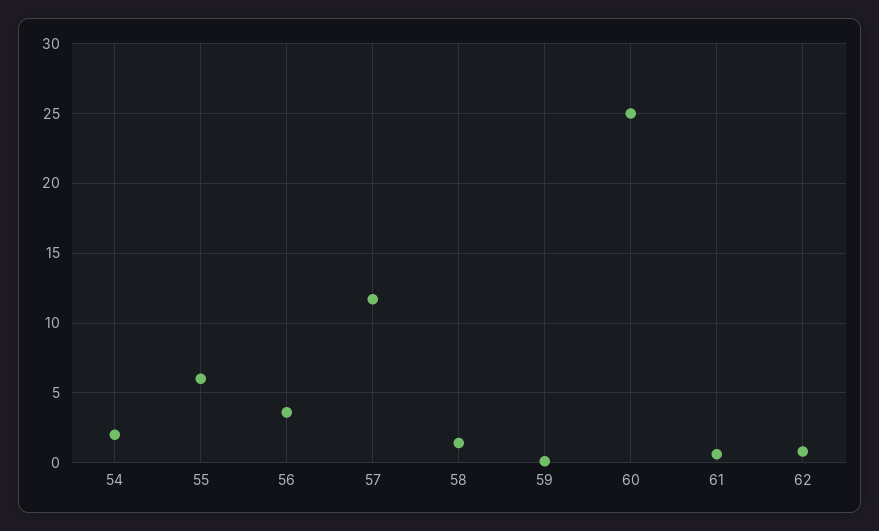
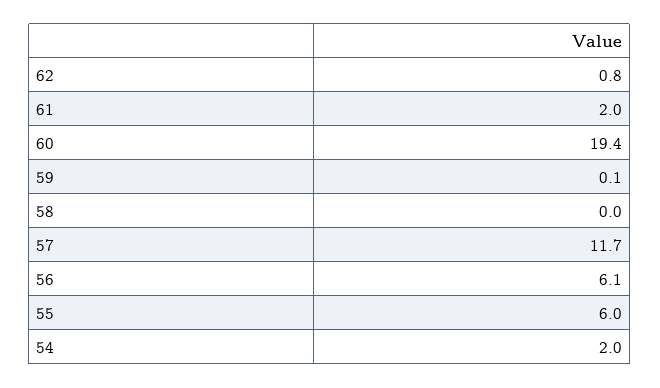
56: 3.5 -> 6.1
58: 1.5 -> 0
60: 25 -> 19.4
61: 0.5 -> 2

